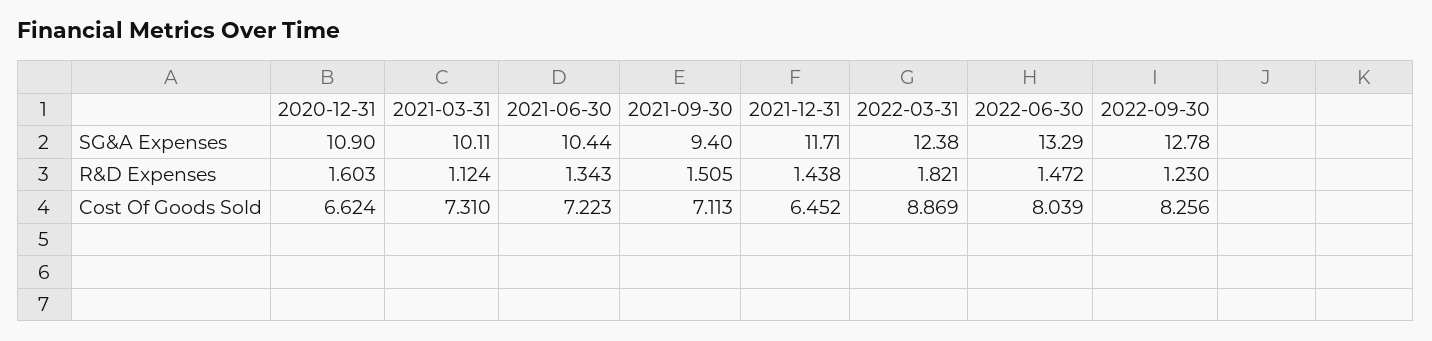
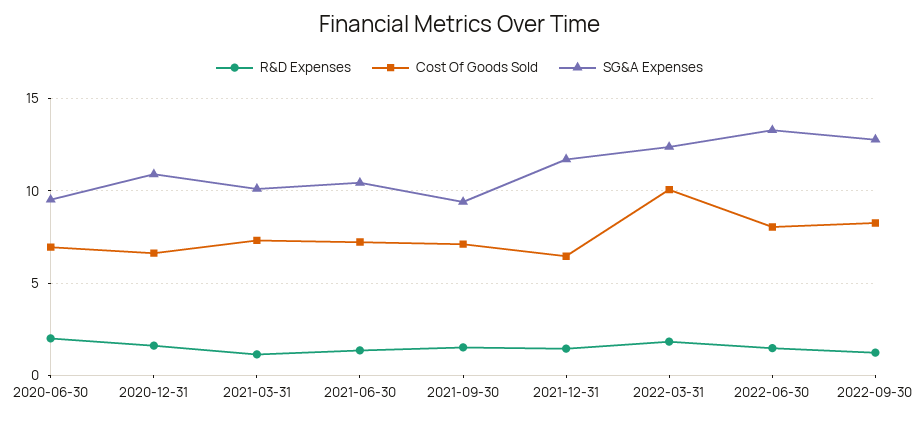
Cost Of Goods Sold, 2022-03-31: 8.869 -> 10
R&D Expenses, 2020-06-30: none -> 2
Cost Of Goods Sold, 2020-06-30: none -> 7
SG&A Expenses, 2020-06-30: none -> 9.5

